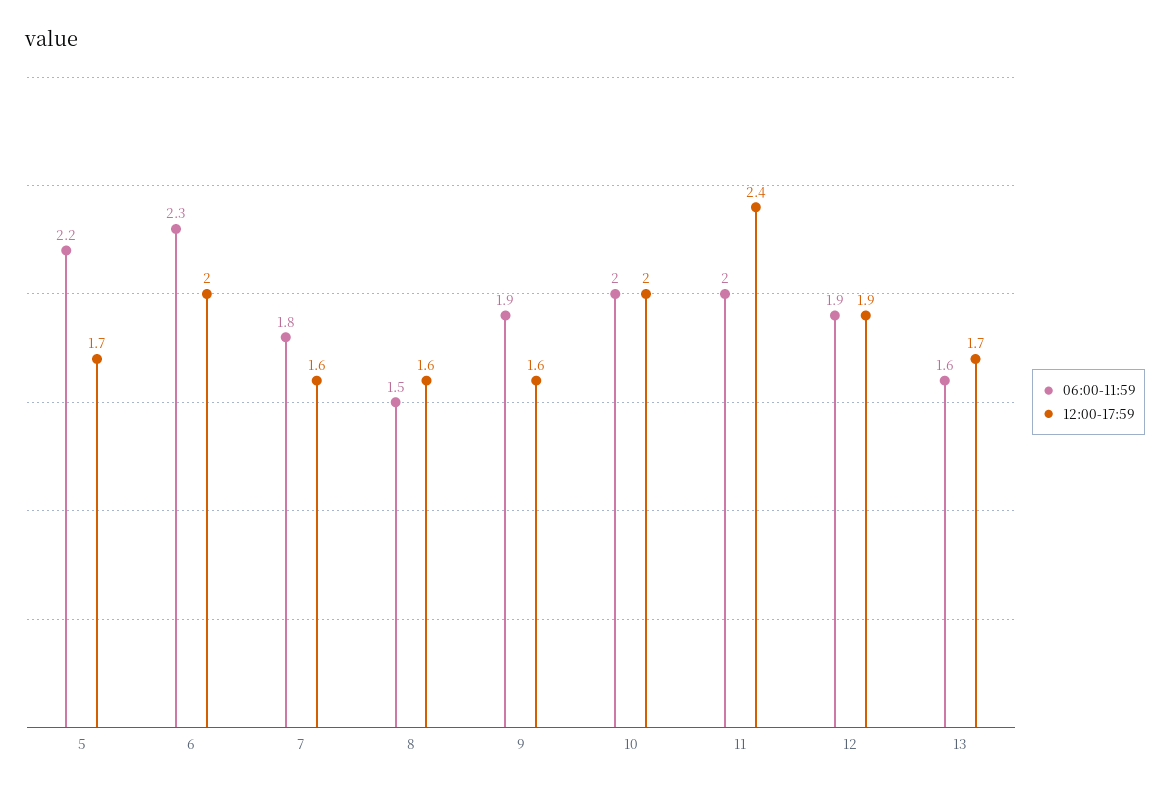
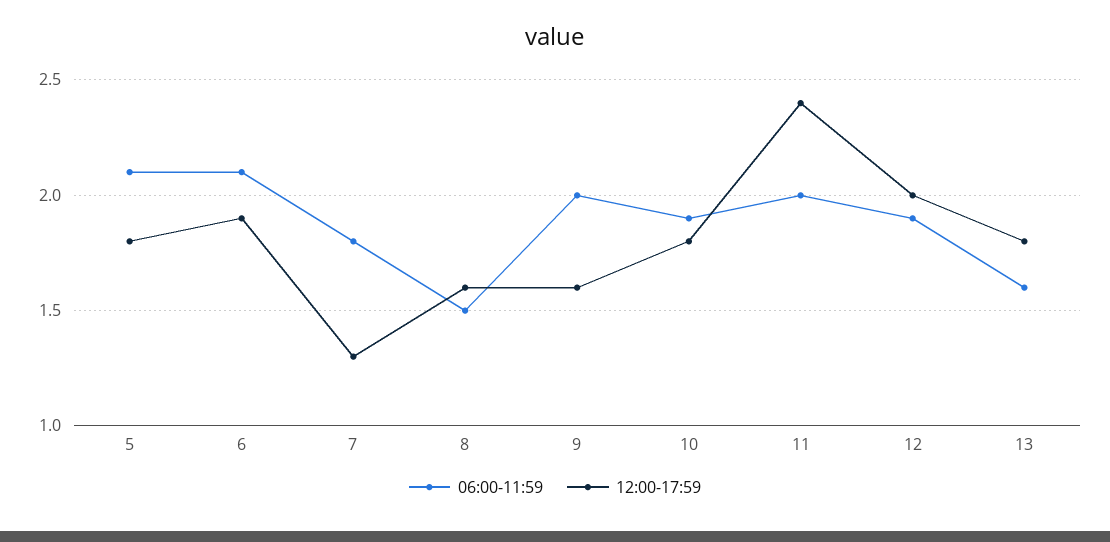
06:00-11:59, 5: 2.2 -> 2.1
12:00-17:59, 5: 1.7 -> 1.8
06:00-11:59, 6: 2.3 -> 2.1
12:00-17:59, 6: 2 -> 1.9
12:00-17:59, 7: 1.6 -> 1.3
06:00-11:59, 9: 1.9 -> 2
06:00-11:59, 10: 2 -> 1.9
12:00-17:59, 10: 2 -> 1.8
12:00-17:59, 12: 1.9 -> 2
12:00-17:59, 13: 1.7 -> 1.8

